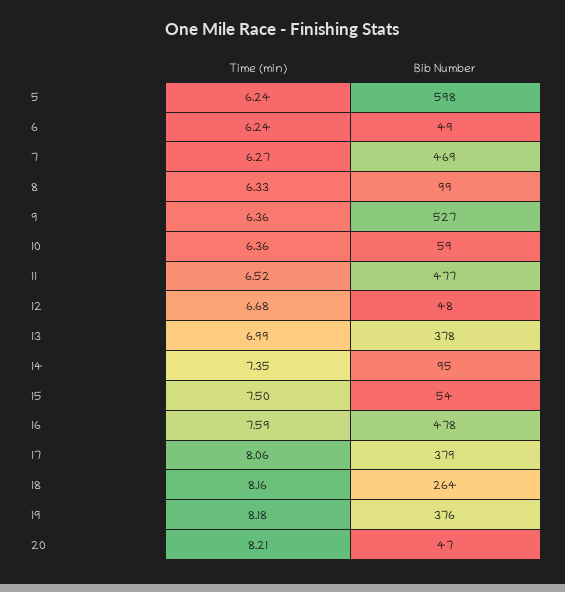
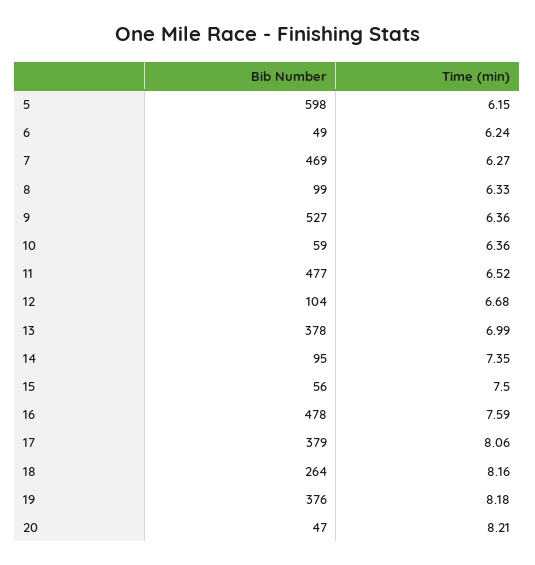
Time (min), 5: 6.24 -> 6.15
Bib Number, 12: 48 -> 104
Bib Number, 15: 54 -> 56

